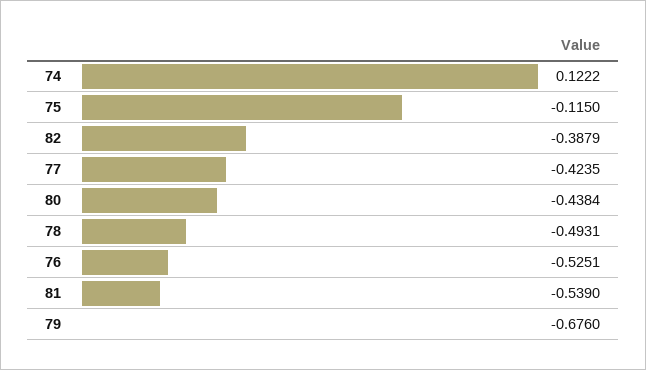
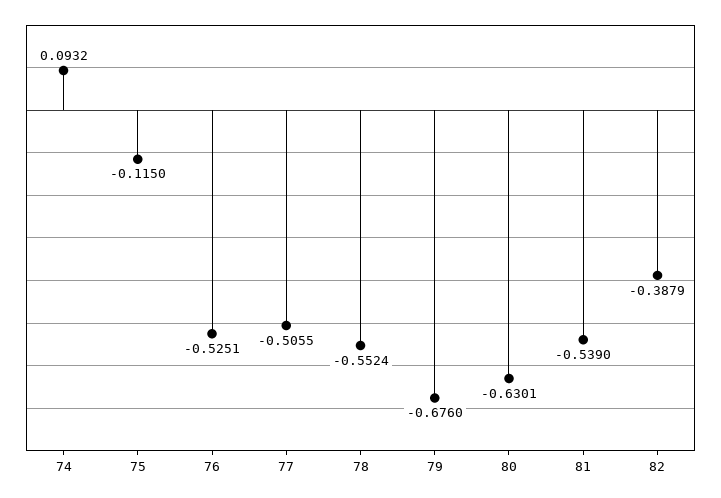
74: 0.1222 -> 0.0932
77: -0.4235 -> -0.5055
80: -0.4384 -> -0.6301
78: -0.4931 -> -0.5524

